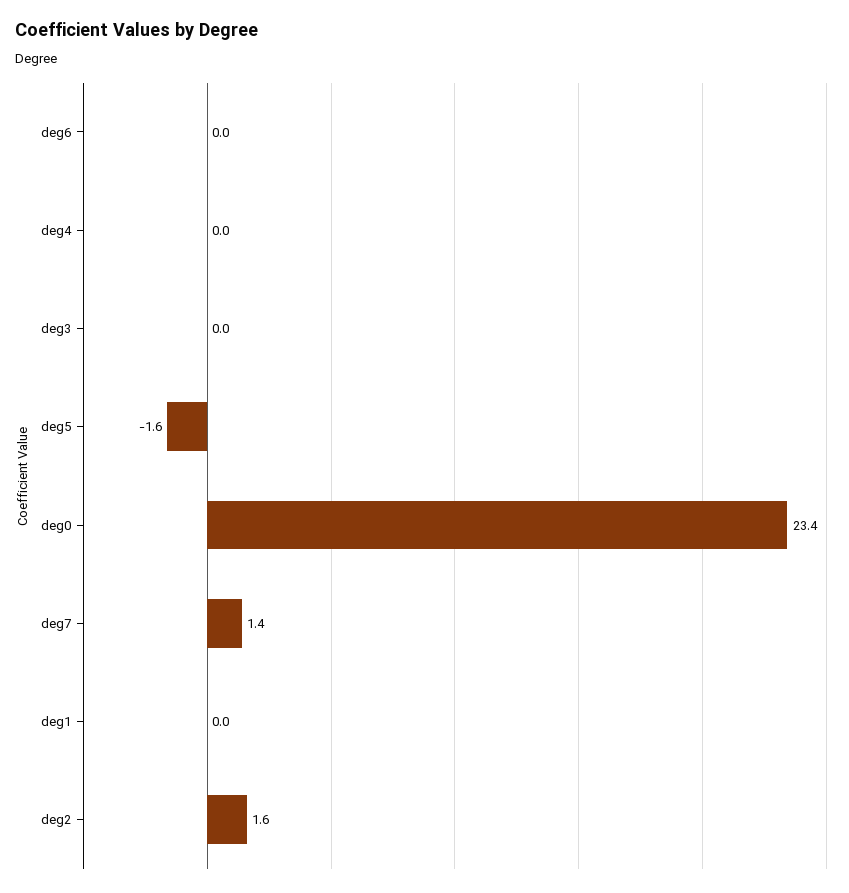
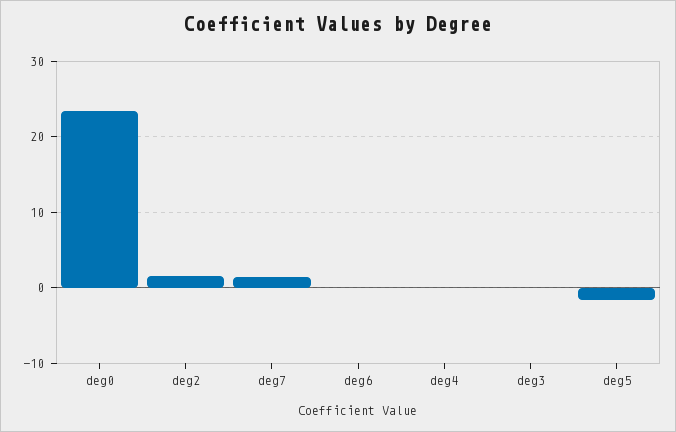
deg1: 0 -> none

